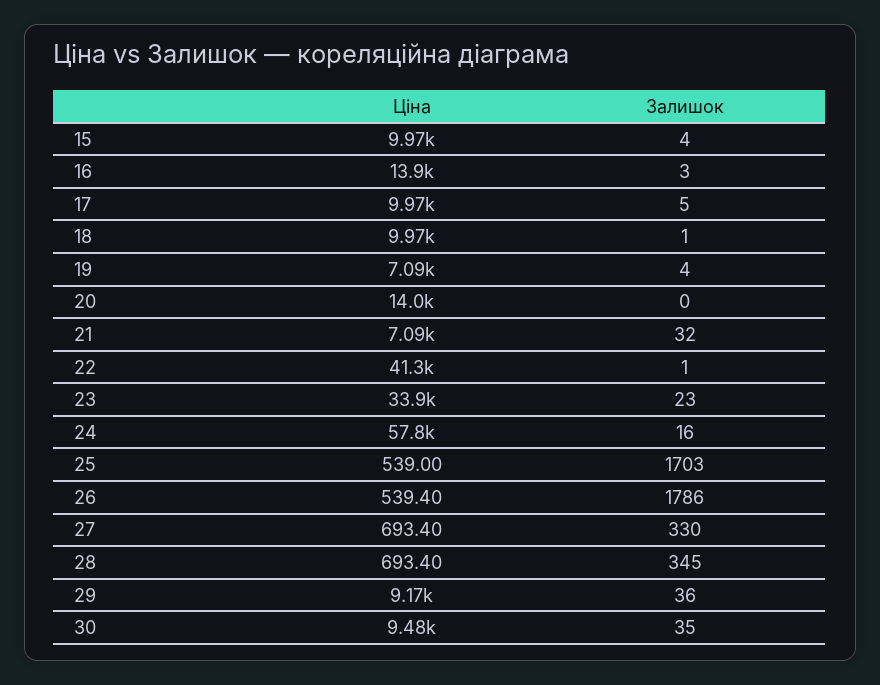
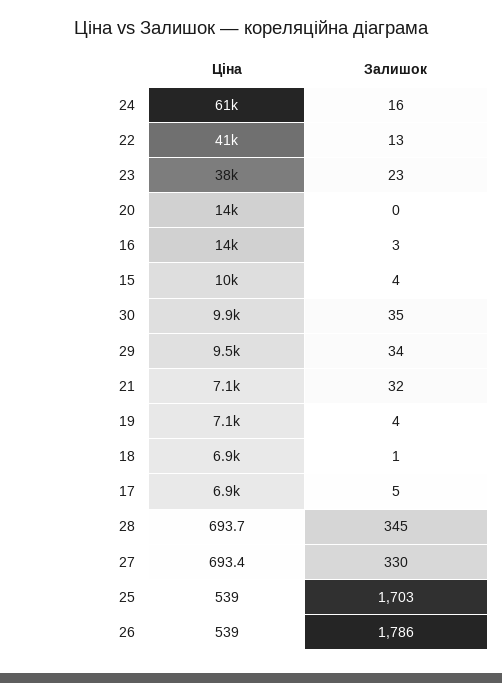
Ціна, 17: 9970 -> 6900
Ціна, 18: 9970 -> 6900
Залишок, 22: 1 -> 13
Ціна, 23: 33900 -> 38000
Ціна, 24: 57800 -> 61000
Ціна, 26: 539.4 -> 539
Ціна, 28: 693.4 -> 693.7
Ціна, 29: 9170 -> 9500
Залишок, 29: 36 -> 34
Ціна, 30: 9480 -> 9900

